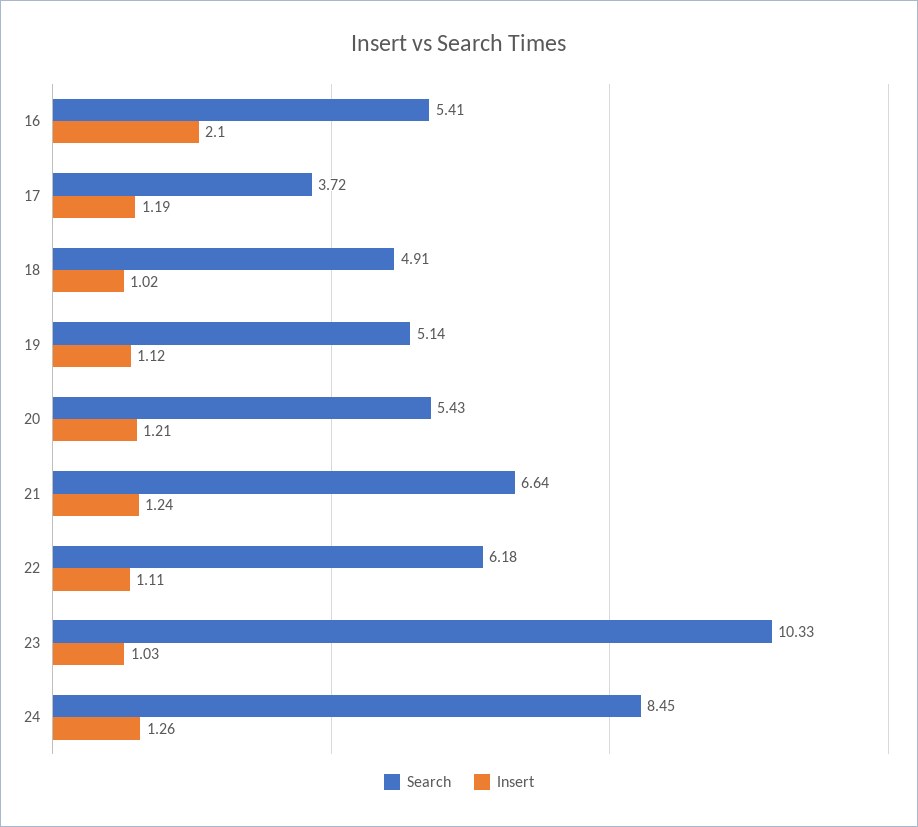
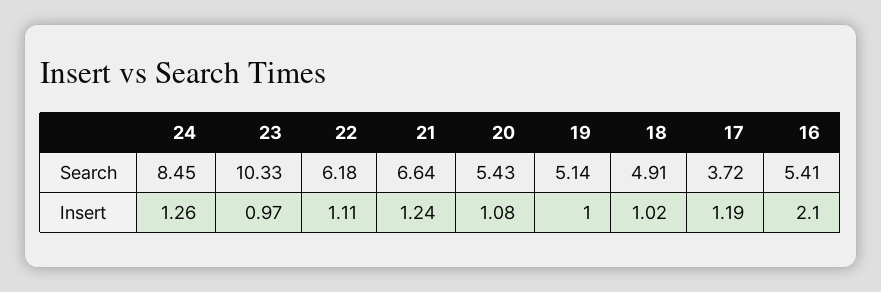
Insert, 19: 1.12 -> 1
Insert, 20: 1.21 -> 1.08
Insert, 23: 1.03 -> 0.97

